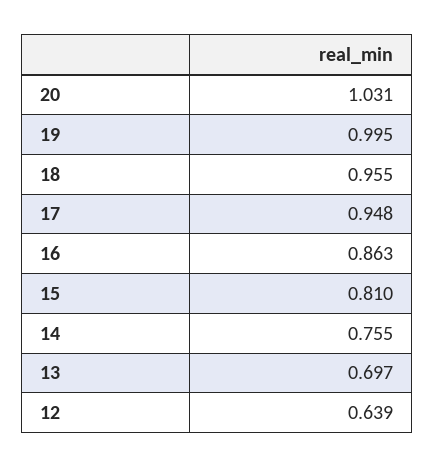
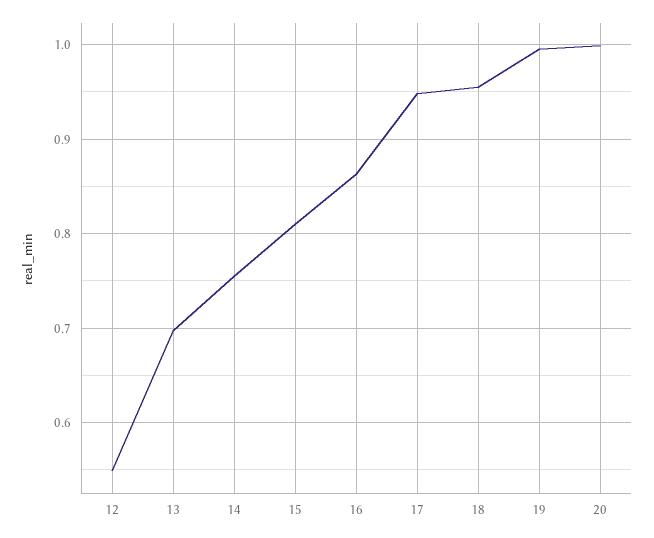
20: 1.031 -> 1
12: 0.639 -> 0.55

